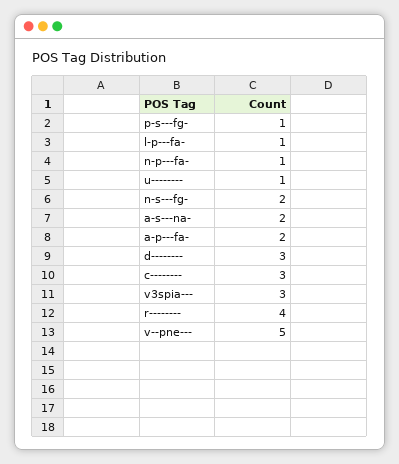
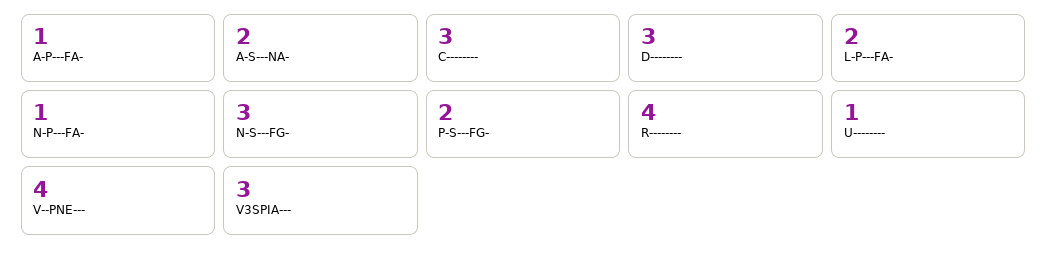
p-s---fg-: 1 -> 2
l-p---fa-: 1 -> 2
n-s---fg-: 2 -> 3
a-p---fa-: 2 -> 1
v--pne---: 5 -> 4

